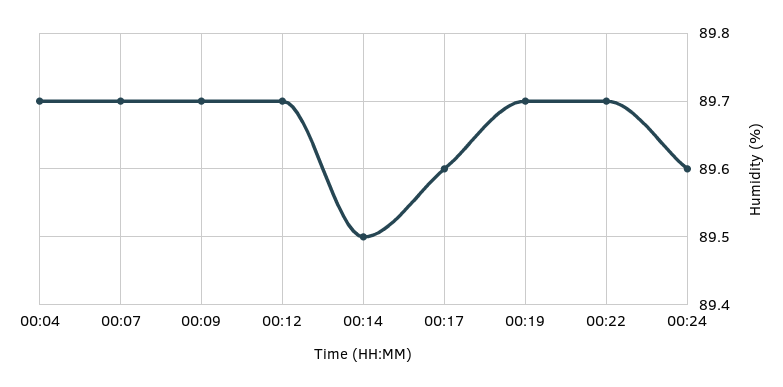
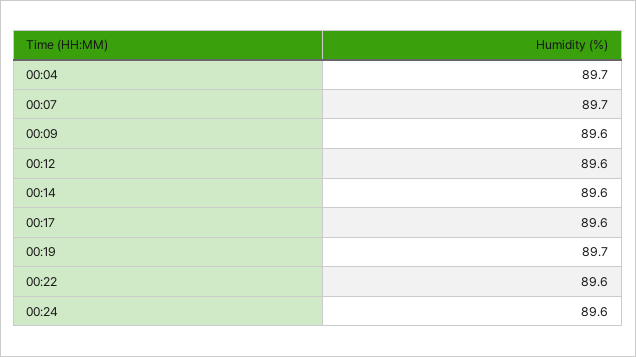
00:09: 89.7 -> 89.6
00:12: 89.7 -> 89.6
00:14: 89.5 -> 89.6
00:22: 89.7 -> 89.6

